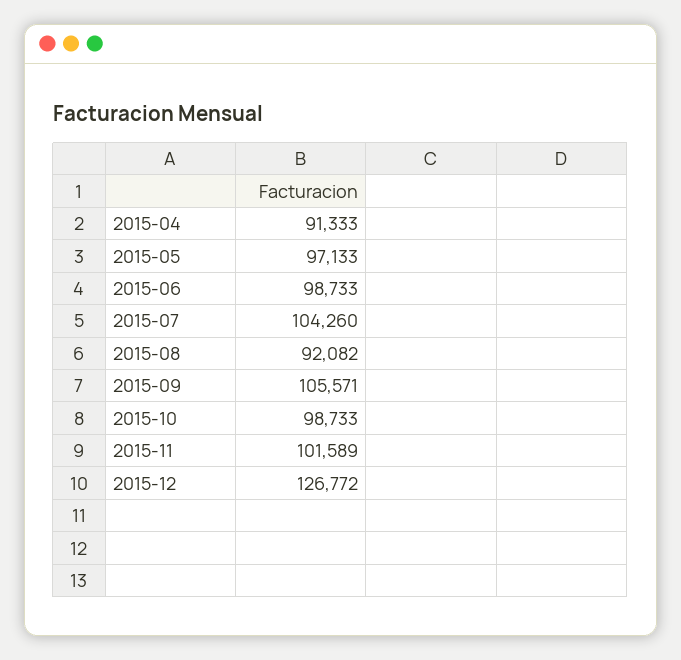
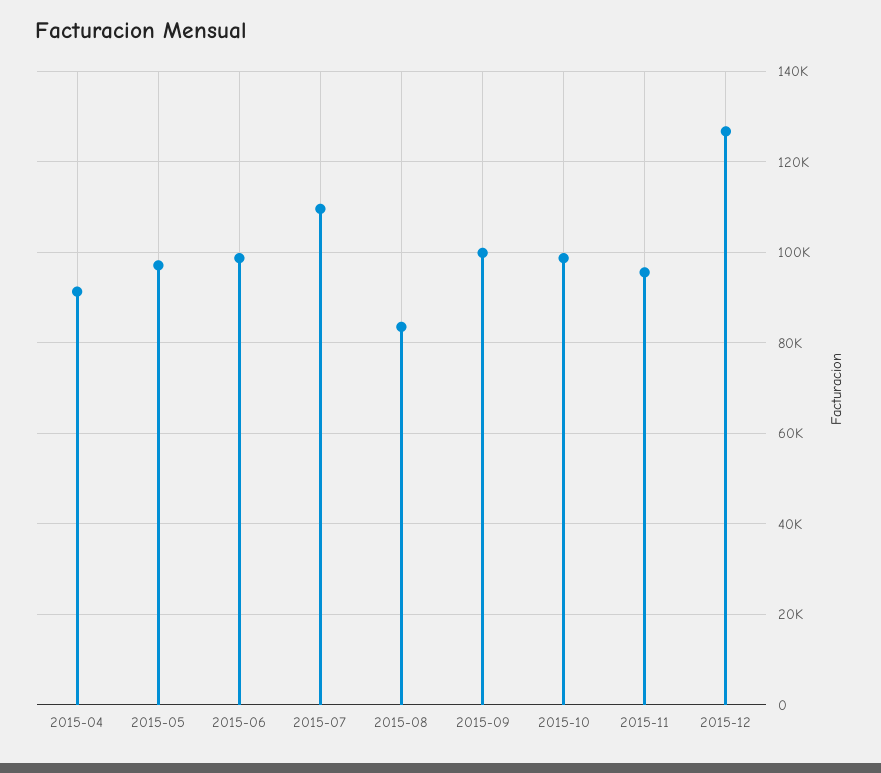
2015-07: 104260 -> 110000
2015-08: 92082 -> 84000
2015-09: 105571 -> 100000
2015-11: 101589 -> 96000

